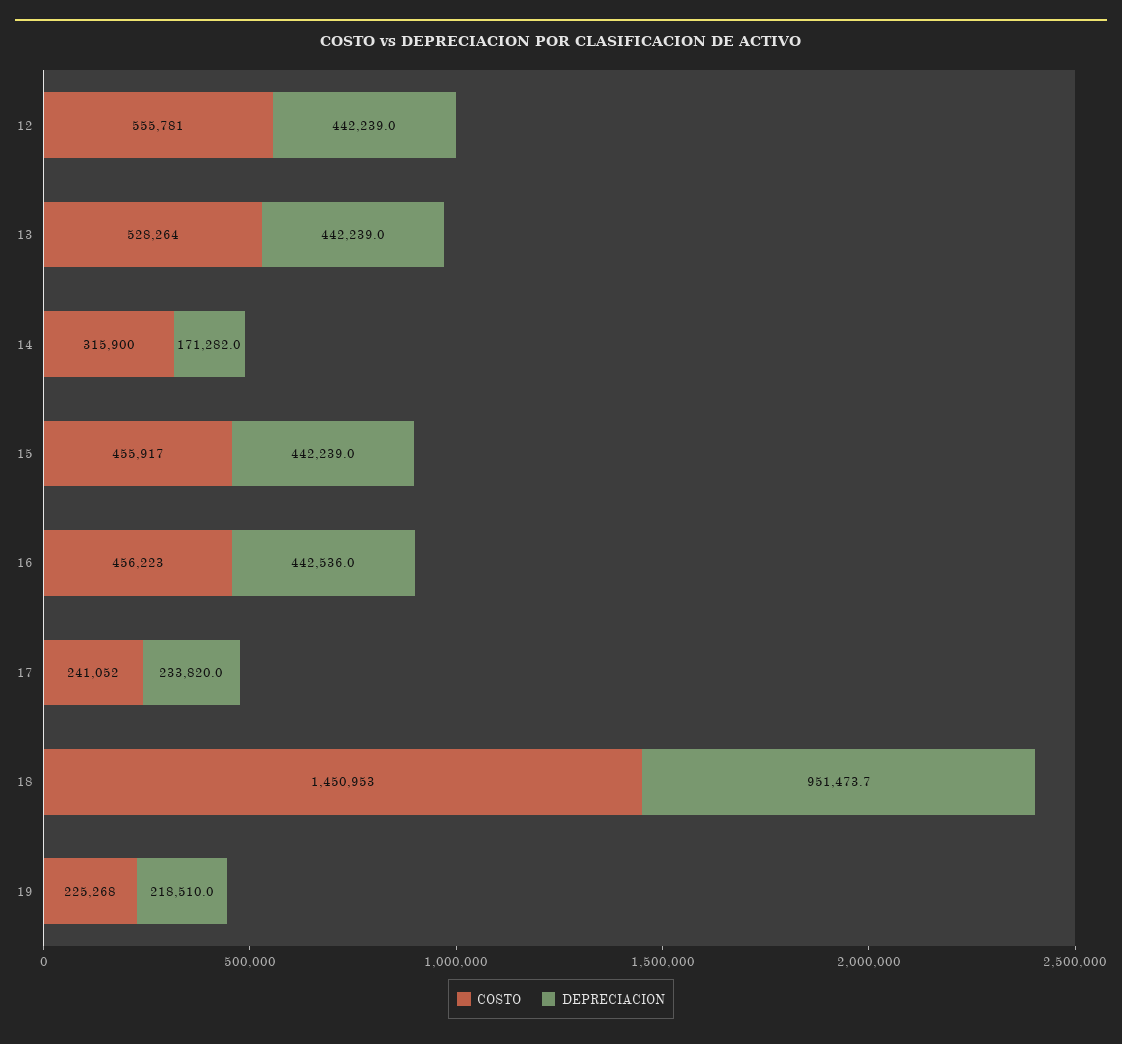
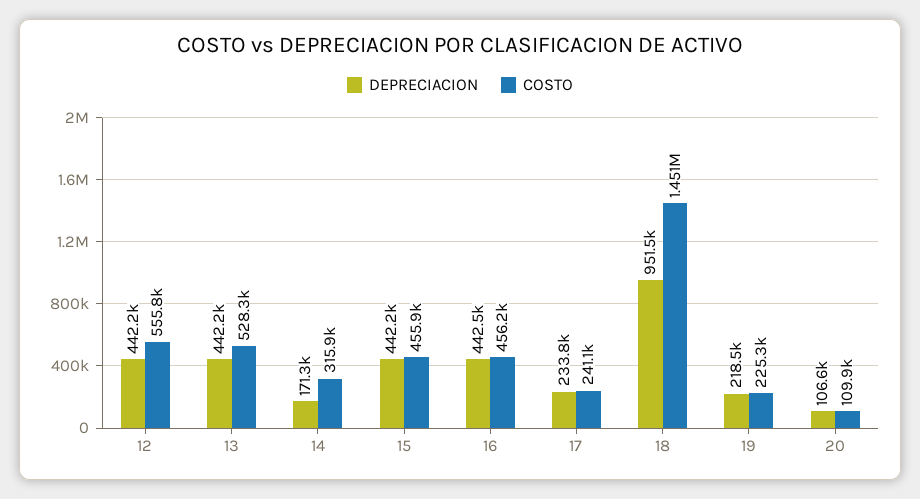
DEPRECIACION, 20: none -> 106600
COSTO, 20: none -> 109900

